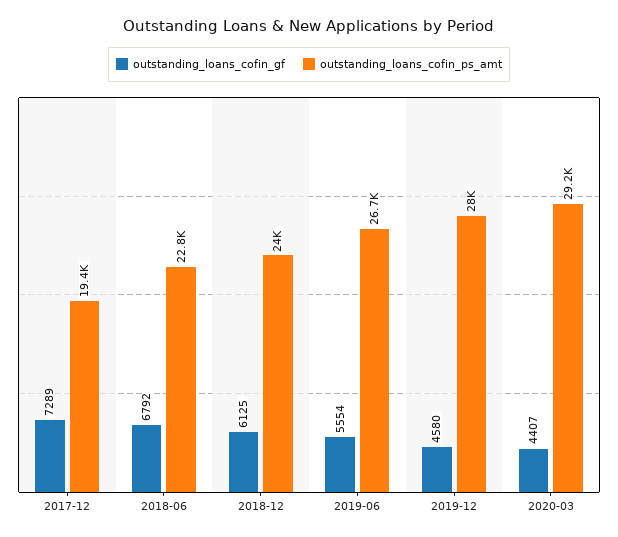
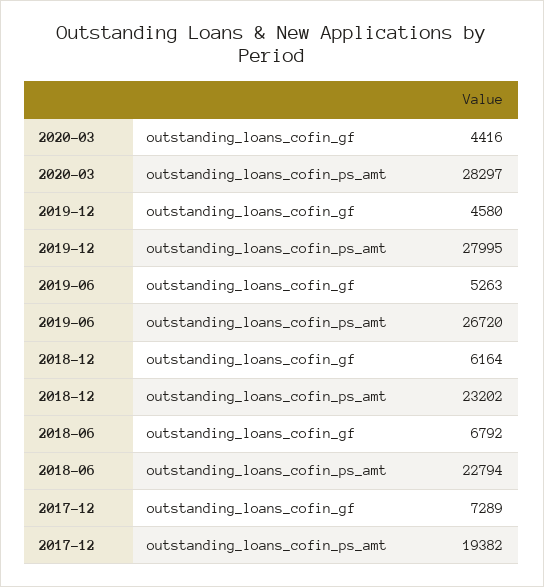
outstanding_loans_cofin_gf, 2018-12: 6125 -> 6164
outstanding_loans_cofin_ps_amt, 2018-12: 24000 -> 23202
outstanding_loans_cofin_gf, 2019-06: 5554 -> 5263
outstanding_loans_cofin_gf, 2020-03: 4407 -> 4416
outstanding_loans_cofin_ps_amt, 2020-03: 29200 -> 28297

